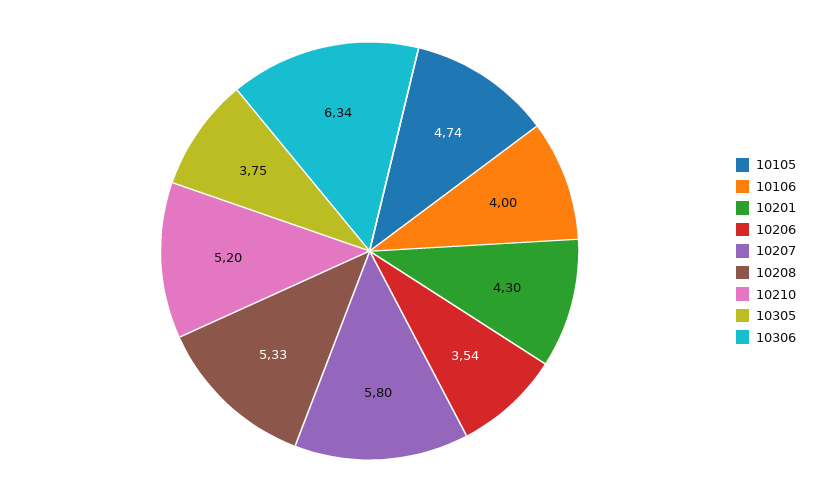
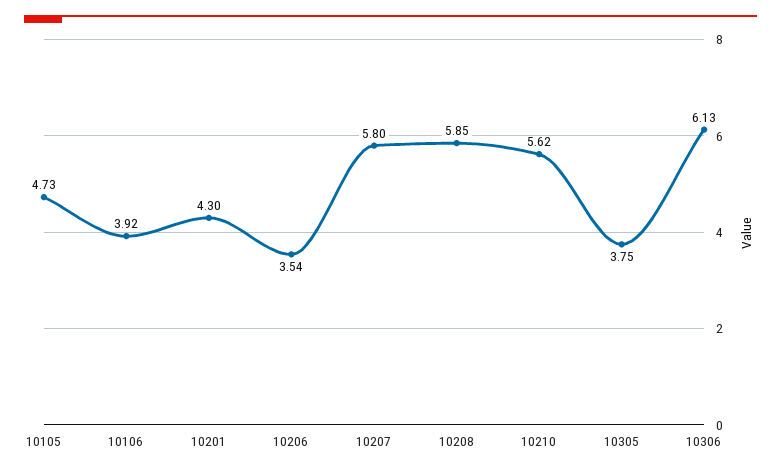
10105: 4.74 -> 4.73
10106: 4 -> 3.92
10208: 5.33 -> 5.85
10210: 5.2 -> 5.62
10306: 6.34 -> 6.13

